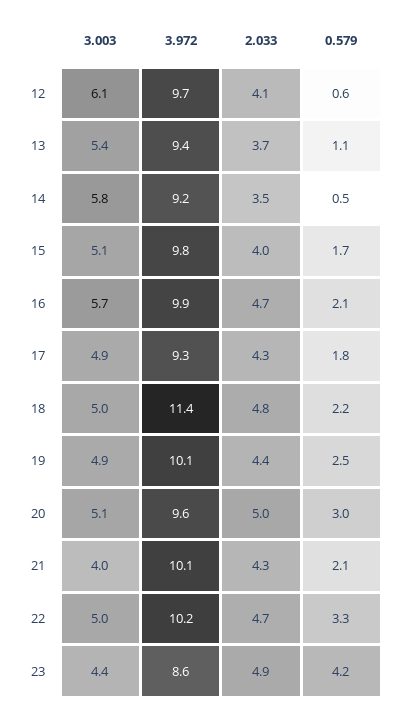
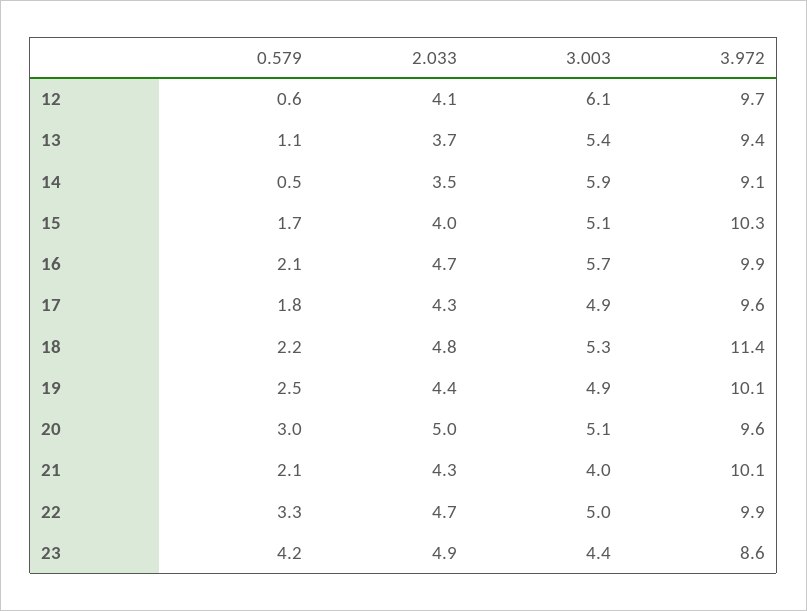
3.003, 14: 5.8 -> 5.9
3.972, 14: 9.2 -> 9.1
3.972, 15: 9.8 -> 10.3
3.972, 17: 9.3 -> 9.6
3.003, 18: 5 -> 5.3
3.972, 22: 10.2 -> 9.9

